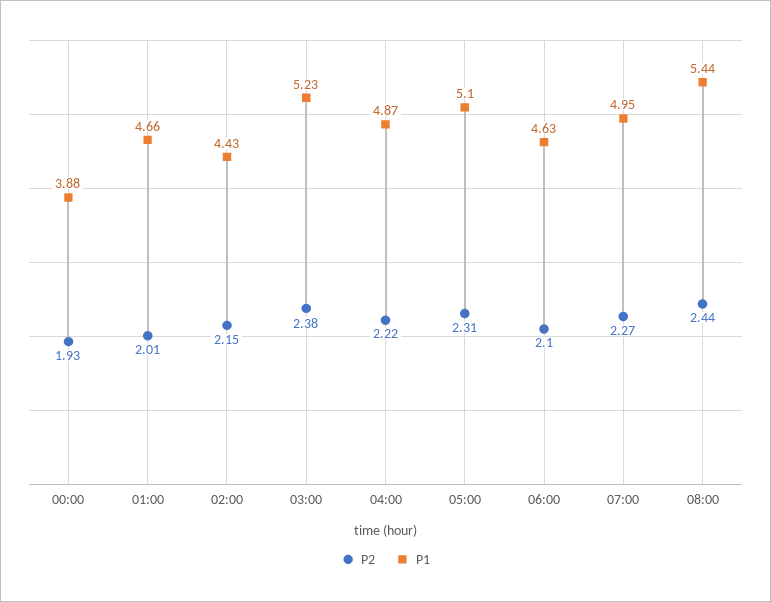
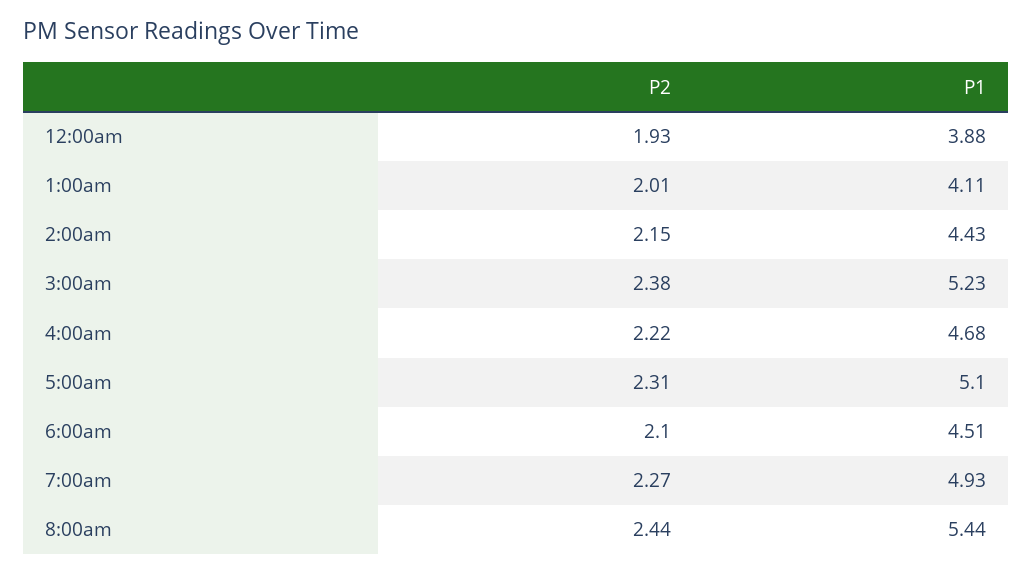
P1, 01:00: 4.66 -> 4.11
P1, 04:00: 4.87 -> 4.68
P1, 06:00: 4.63 -> 4.51
P1, 07:00: 4.95 -> 4.93

